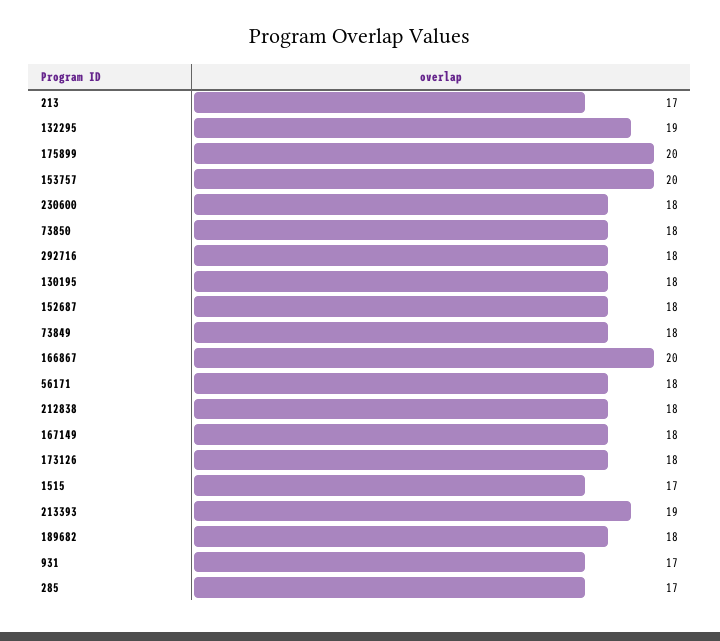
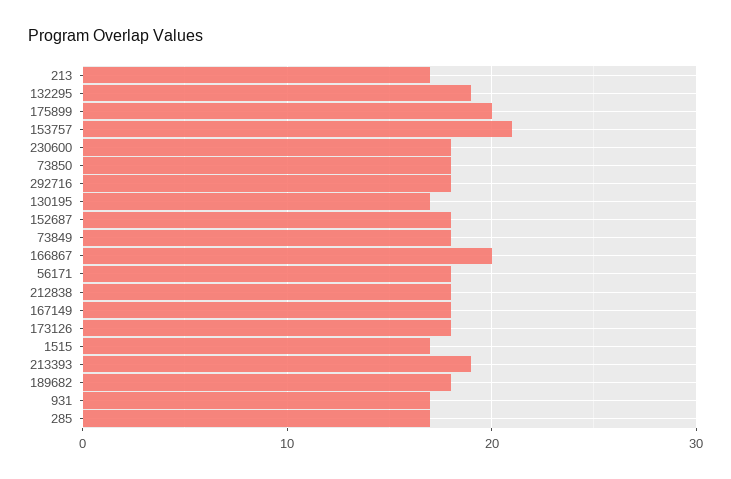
153757: 20 -> 21
130195: 18 -> 17

